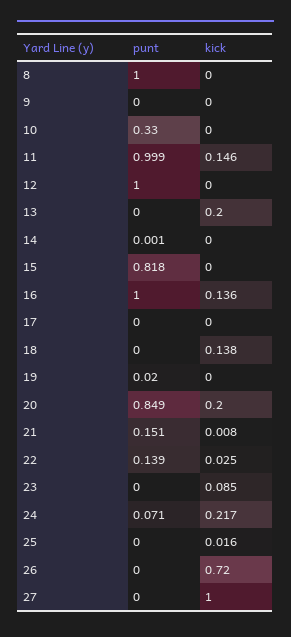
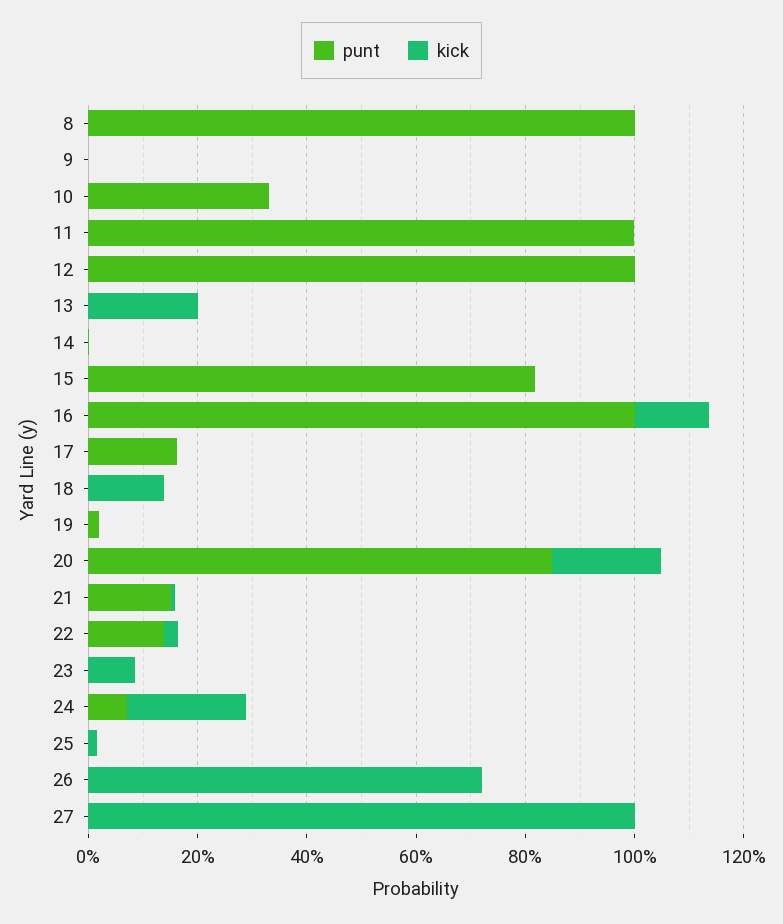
kick, 11: 0.146 -> 0
punt, 17: 0 -> 0.15

